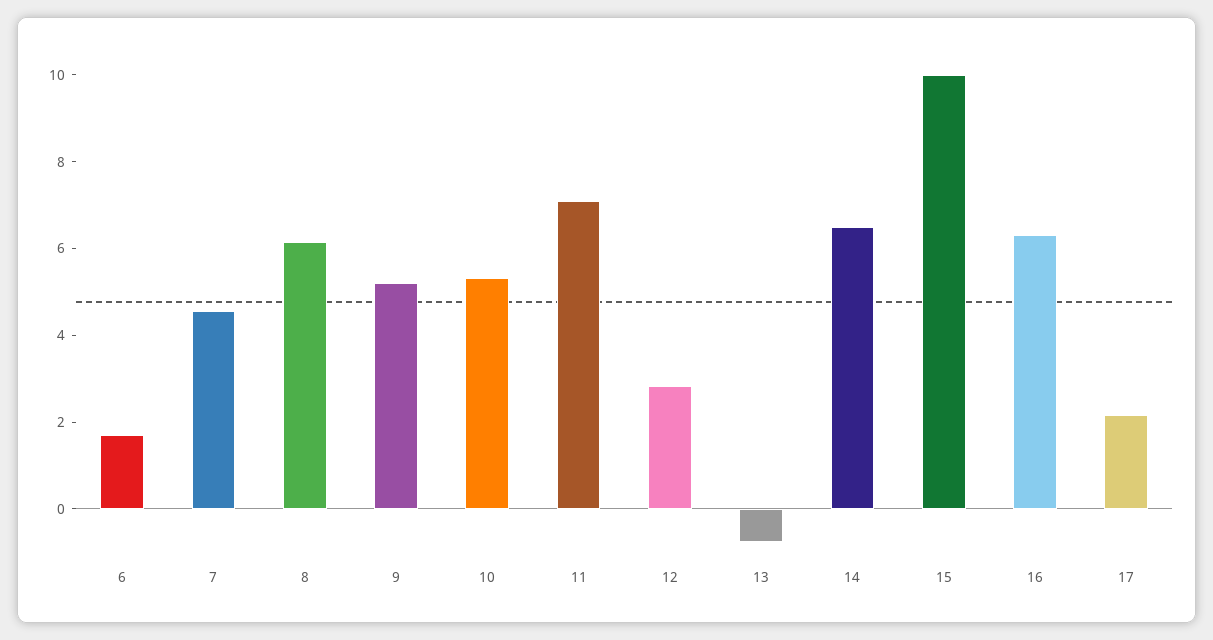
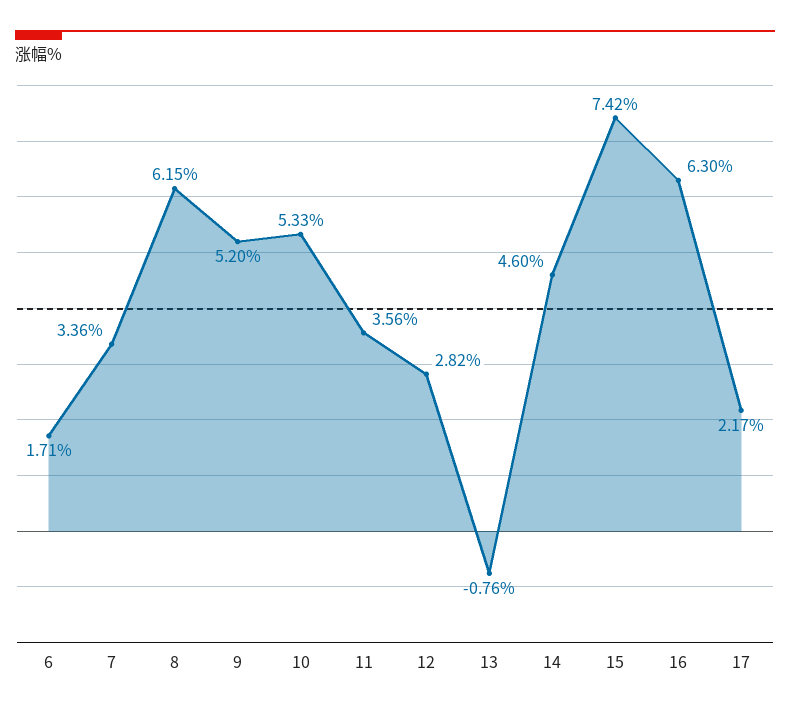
7: 4.5 -> 3.36
11: 7 -> 3.56
14: 6.5 -> 4.6
15: 10 -> 7.42

